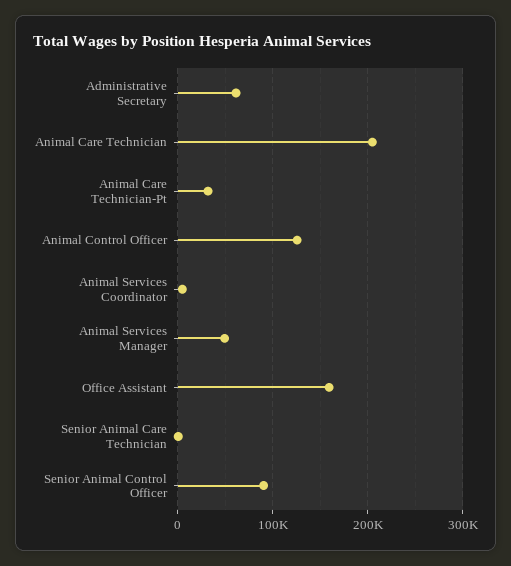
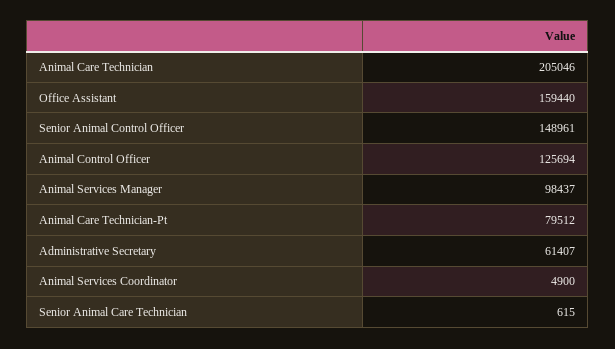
Animal Care Technician-Pt: 30000 -> 79512
Animal Services Manager: 50000 -> 98437
Senior Animal Control Officer: 90000 -> 148961

